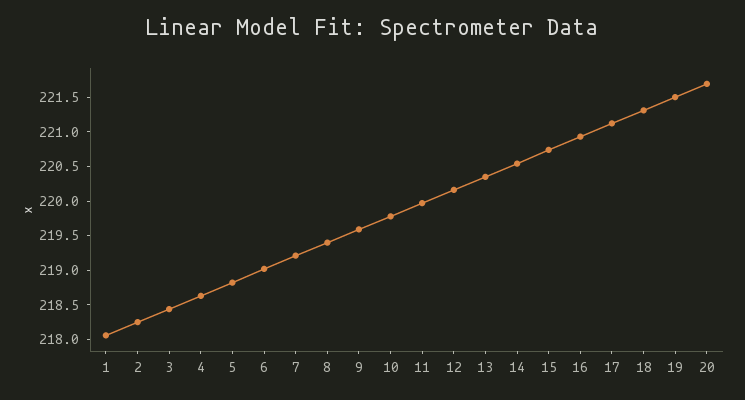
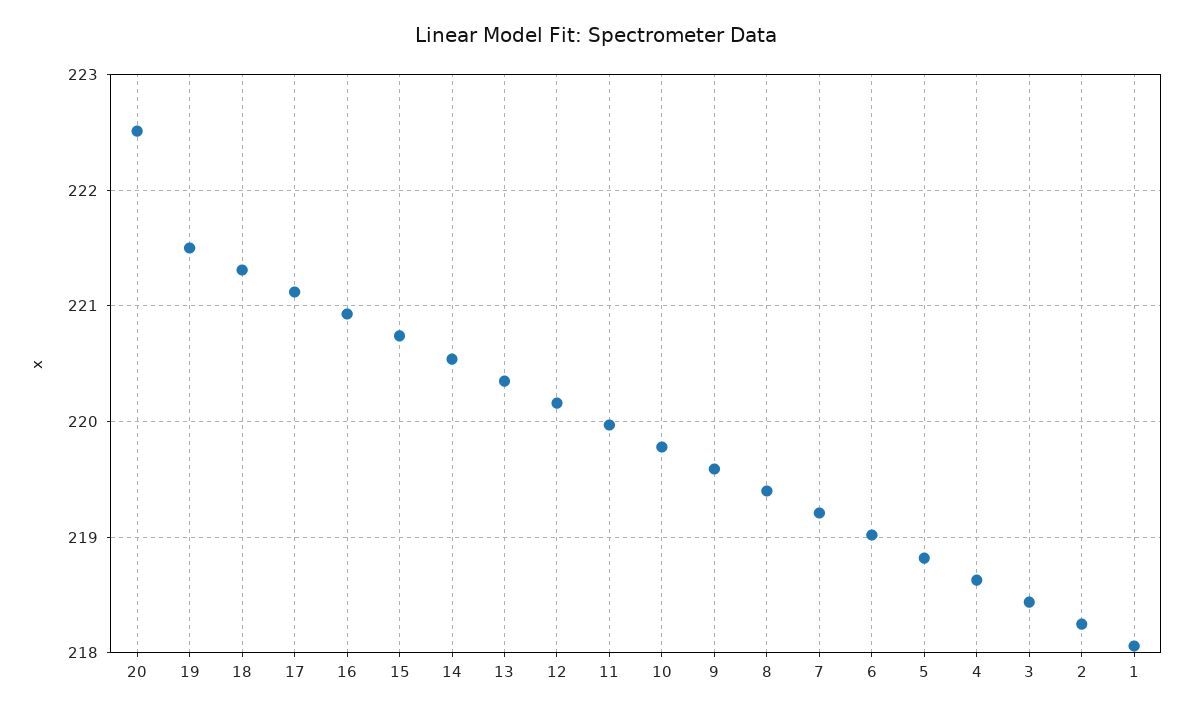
20: 221.75 -> 222.5

